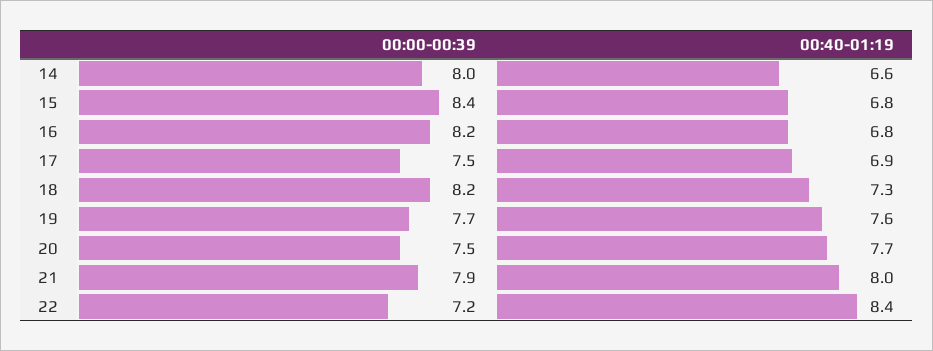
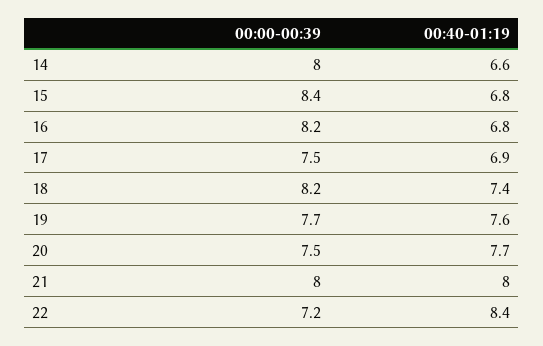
00:40-01:19, 18: 7.3 -> 7.4
00:00-00:39, 21: 7.9 -> 8

